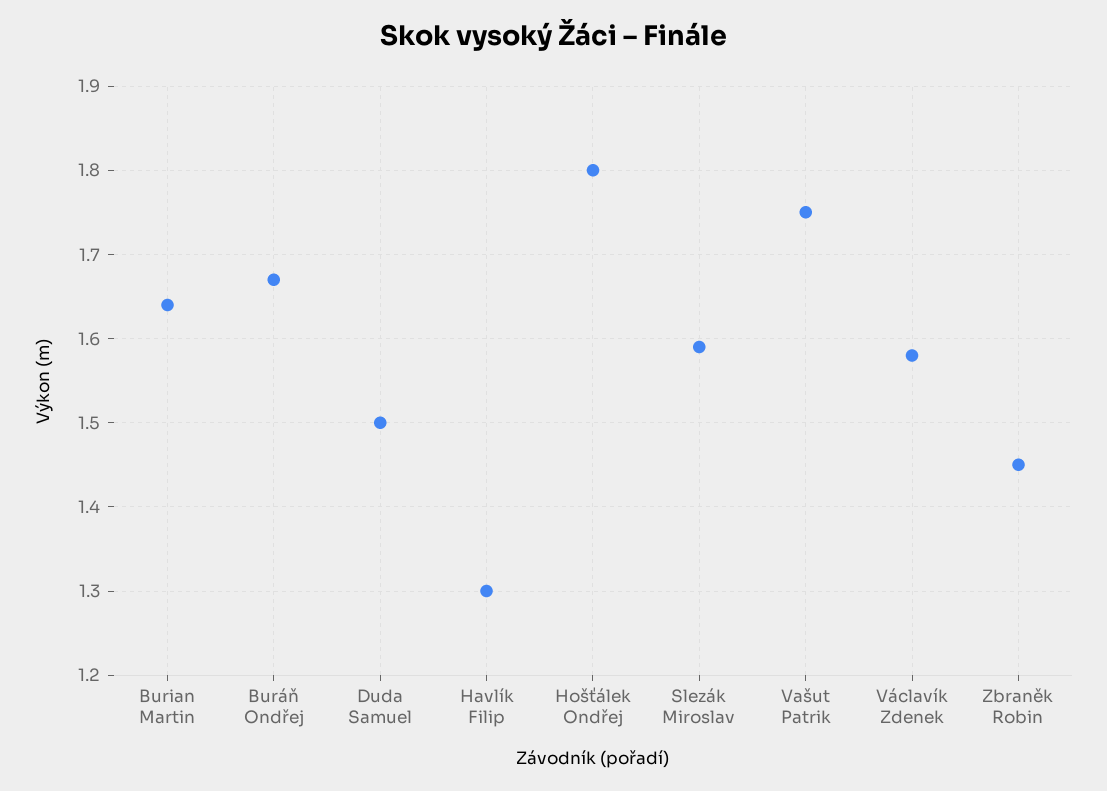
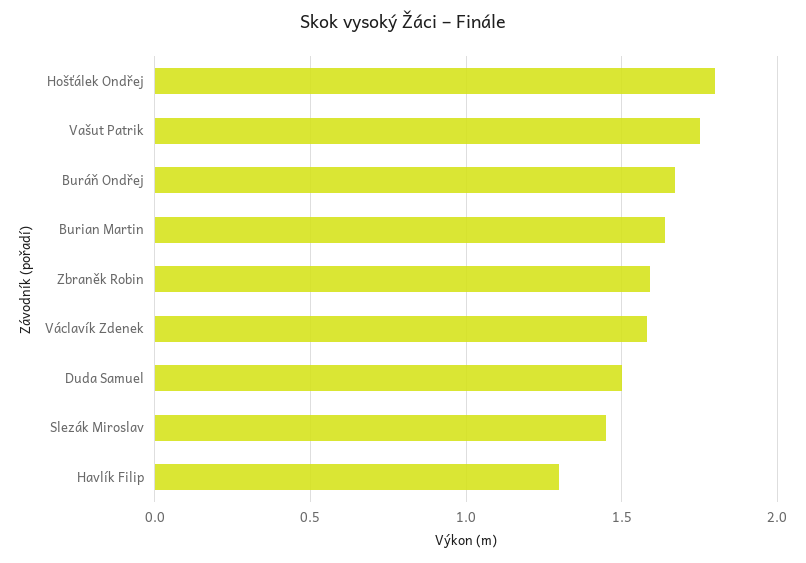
Slezák Miroslav: 1.59 -> 1.45
Zbraněk Robin: 1.45 -> 1.6

